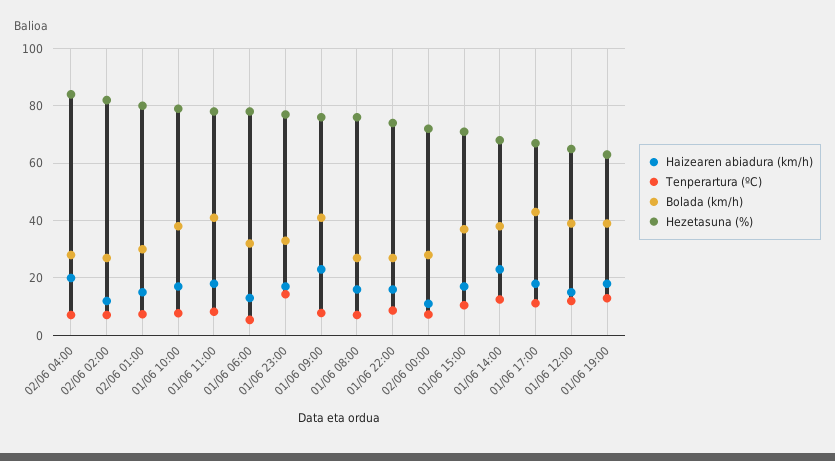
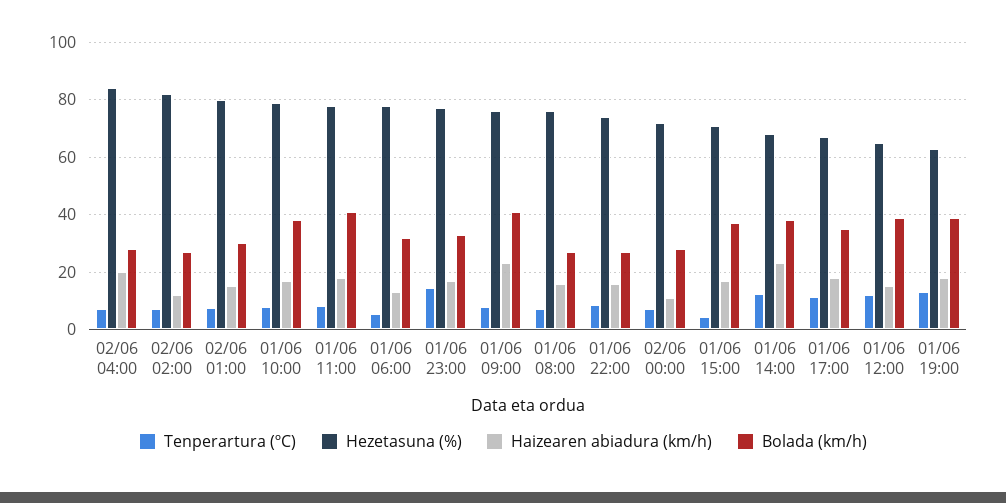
Tenperartura (ºC), 01/06 15:00: 10 -> 5
Bolada (km/h), 01/06 17:00: 42.5 -> 35

